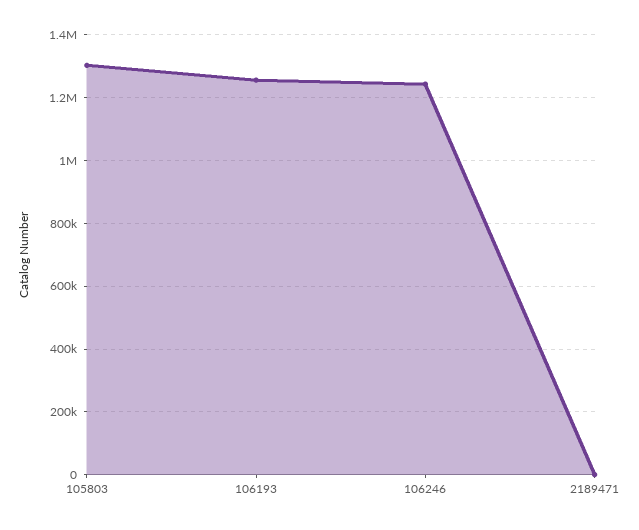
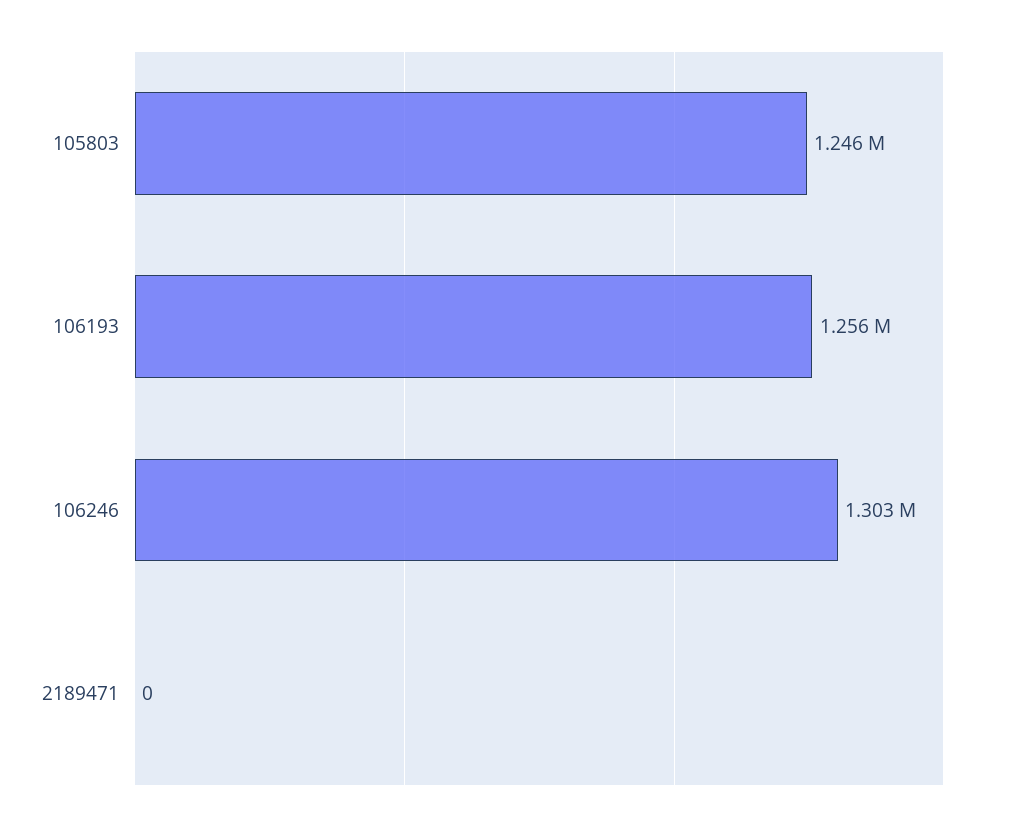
105803: 1300000 -> 1246000
106246: 1240000 -> 1303000

